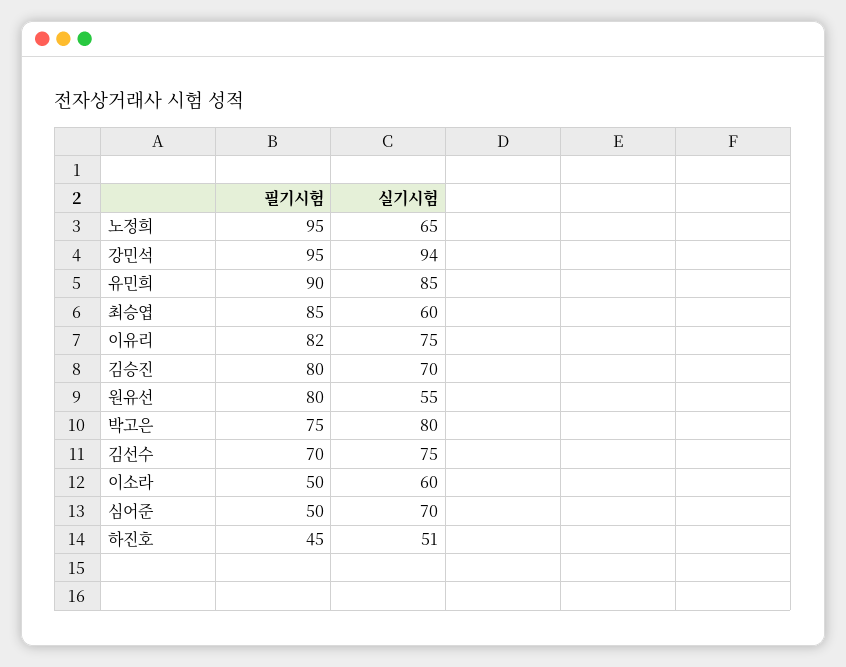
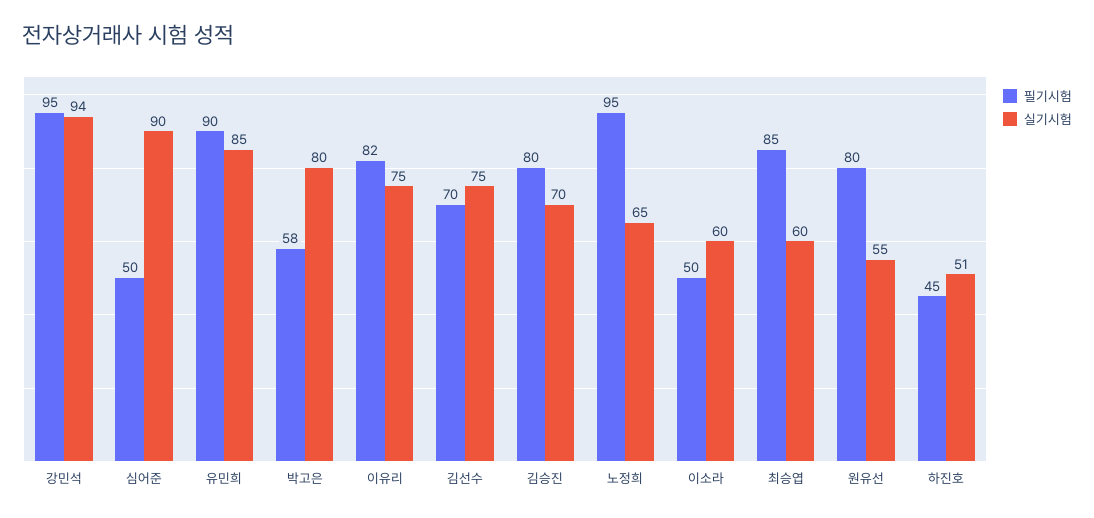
필기시험, 박고은: 75 -> 58
실기시험, 심어준: 70 -> 90

